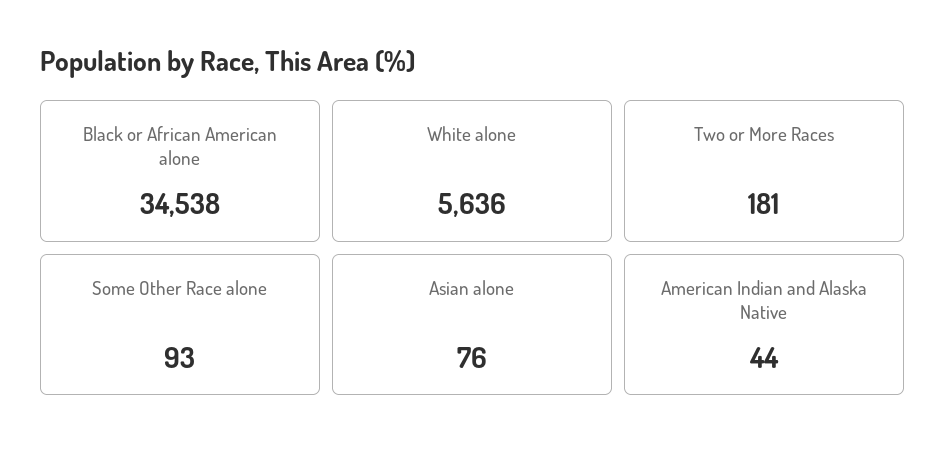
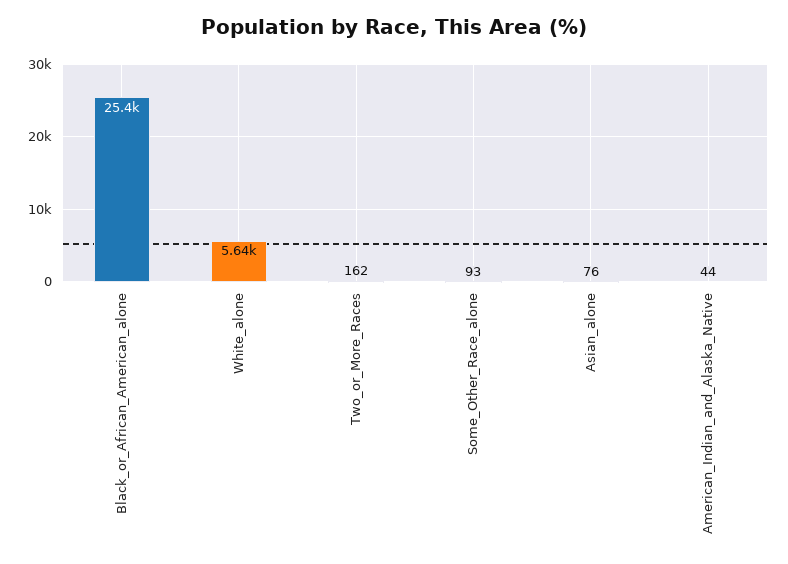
Black or African American alone: 34538 -> 25400
Two or More Races: 181 -> 162

